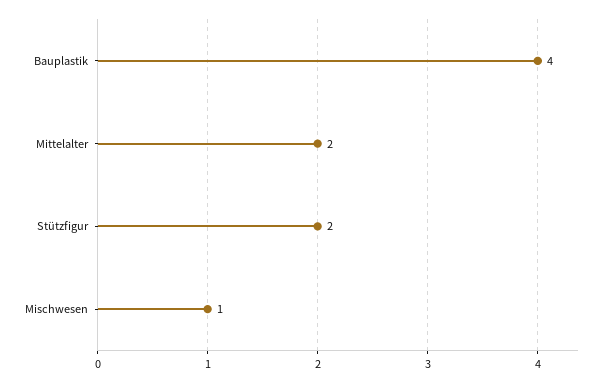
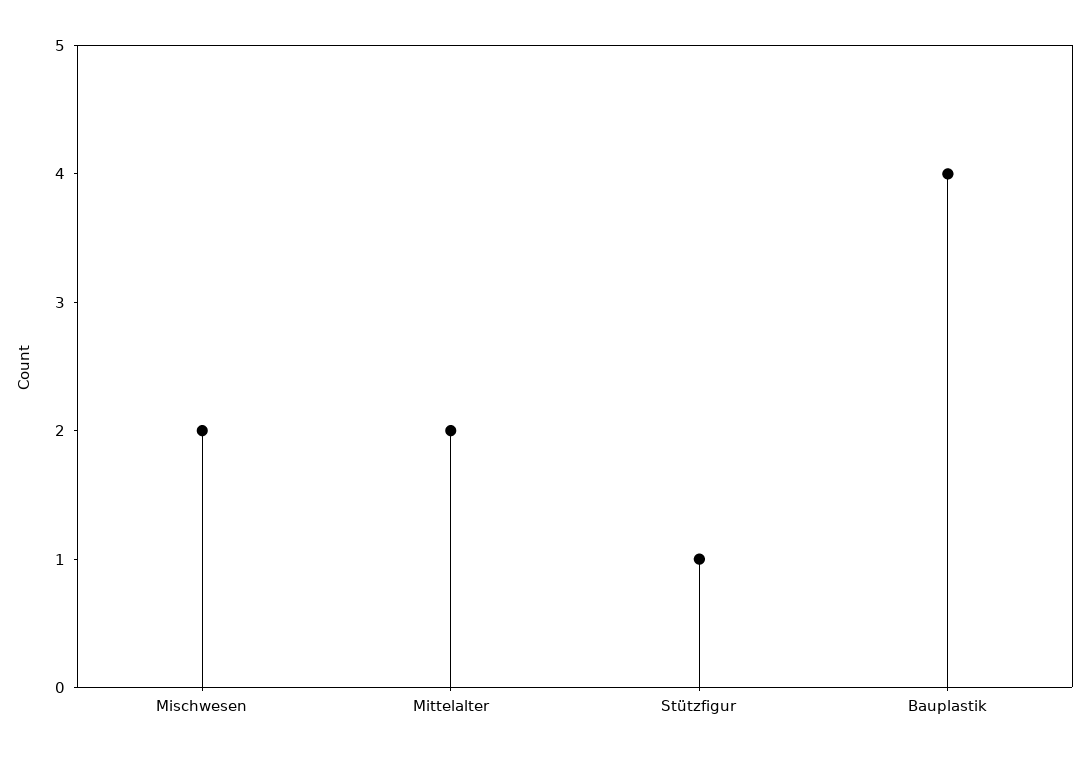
Stützfigur: 2 -> 1
Mischwesen: 1 -> 2

